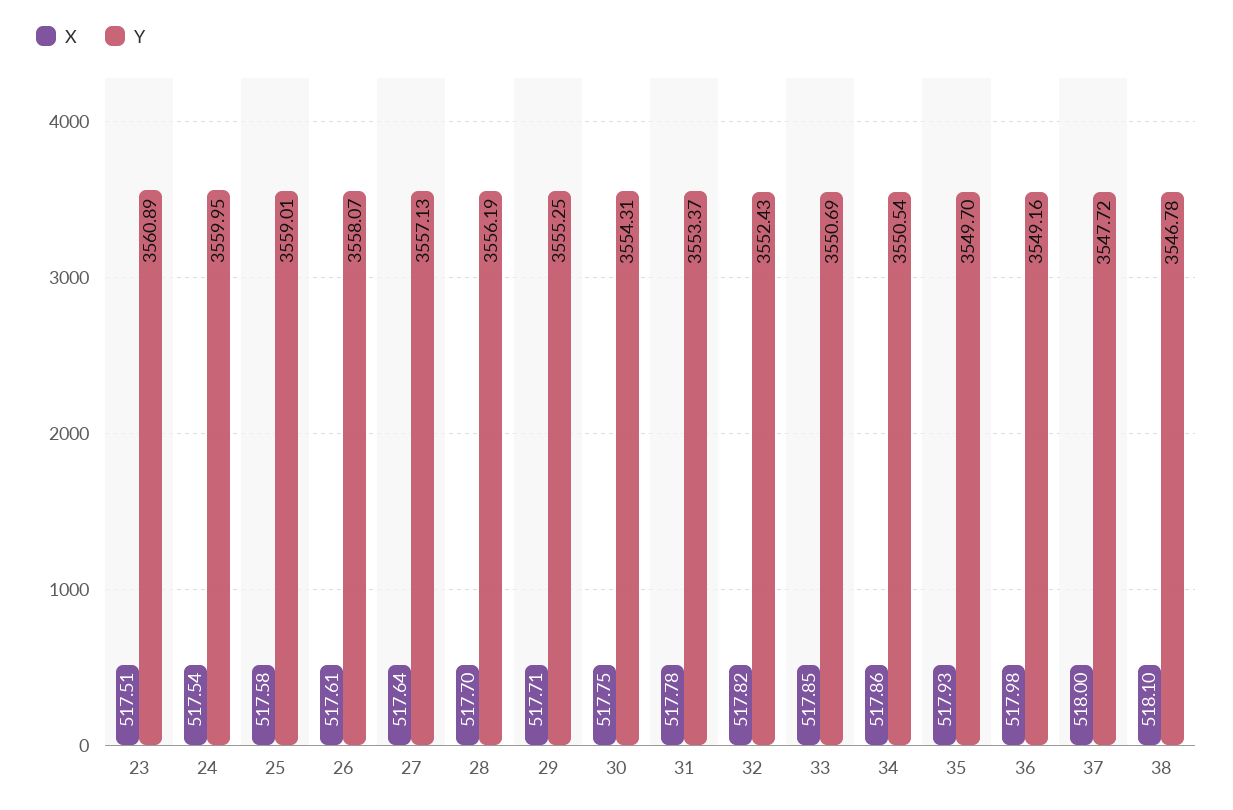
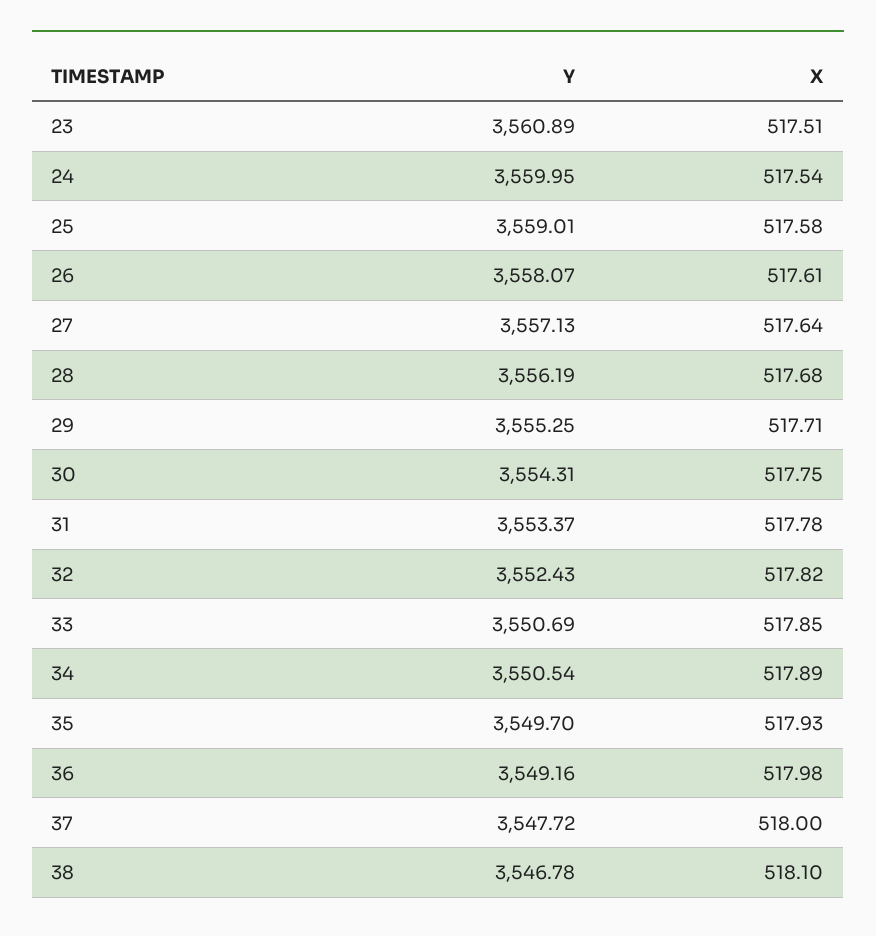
X, 28: 517.7 -> 517.68
X, 34: 517.86 -> 517.89

